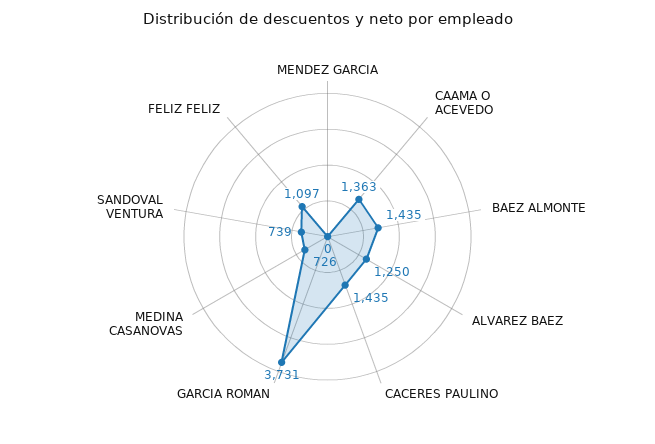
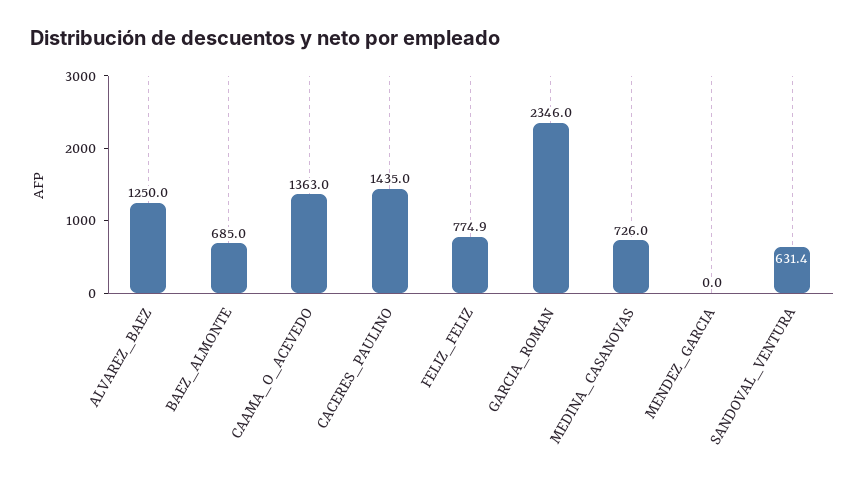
BAEZ ALMONTE: 1435 -> 685
GARCIA ROMAN: 3731 -> 2346
SANDOVAL VENTURA: 739 -> 631.4
FELIZ FELIZ: 1097 -> 774.9

